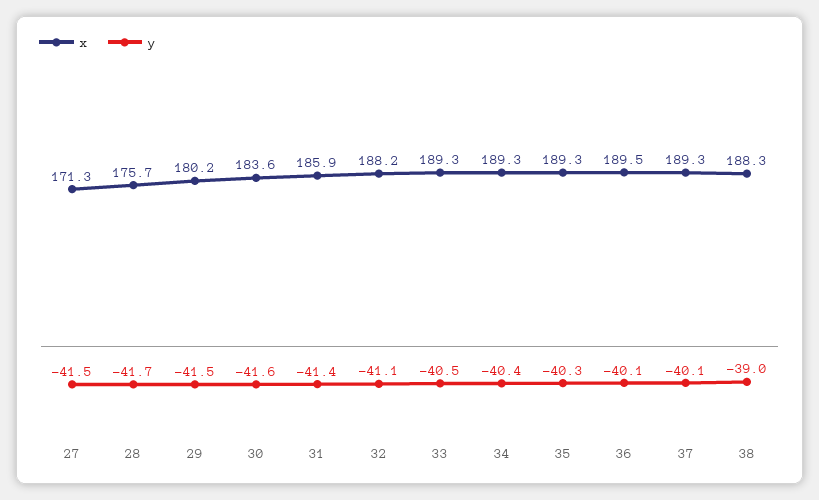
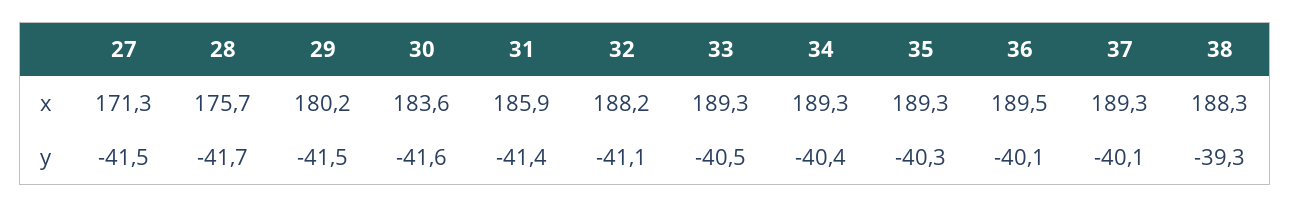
y, 38: -39 -> -39.3

